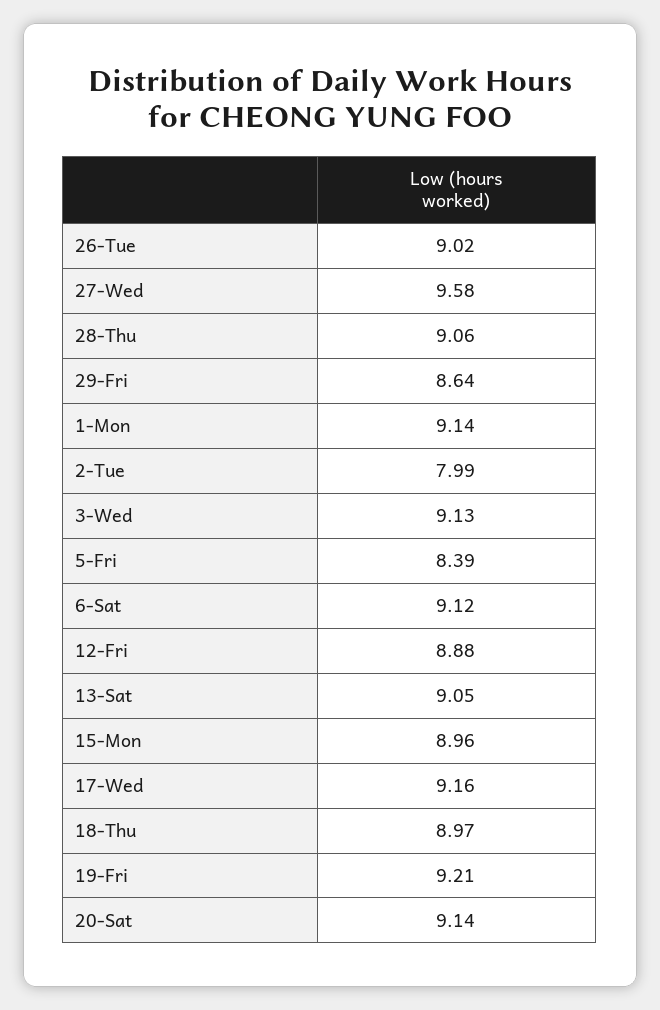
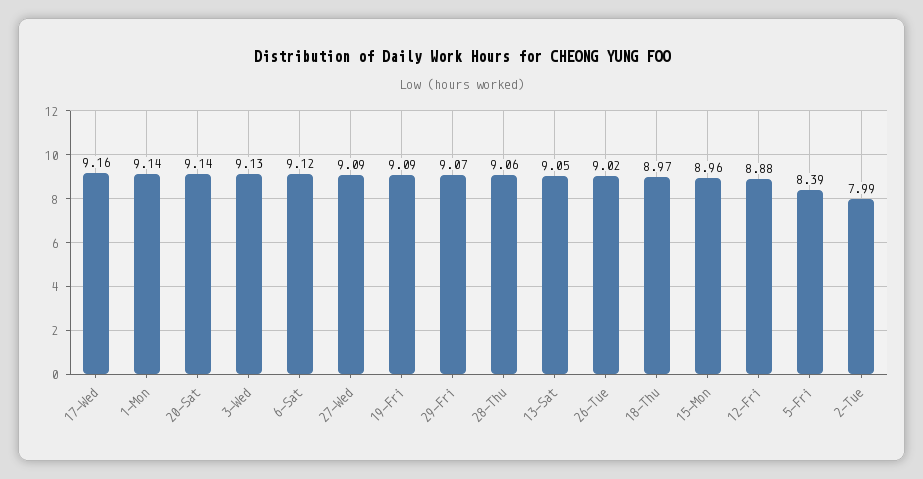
27-Wed: 9.58 -> 9.09
29-Fri: 8.64 -> 9.07
19-Fri: 9.21 -> 9.09

